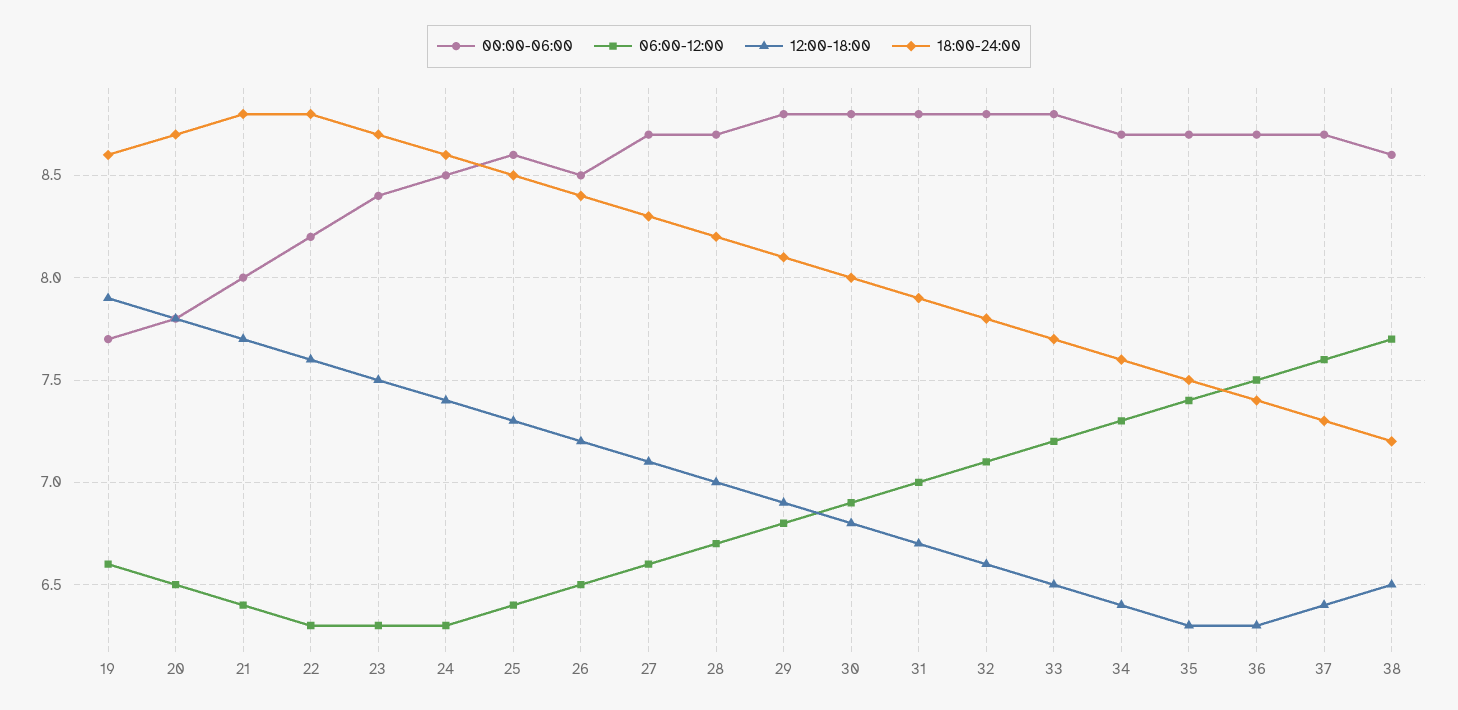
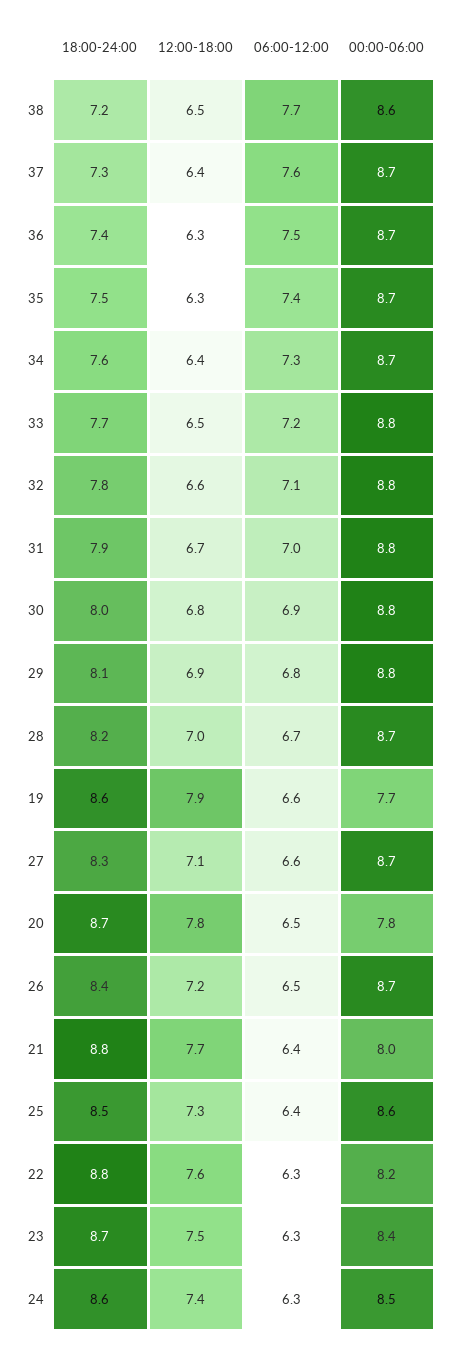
00:00-06:00, 26: 8.5 -> 8.7

